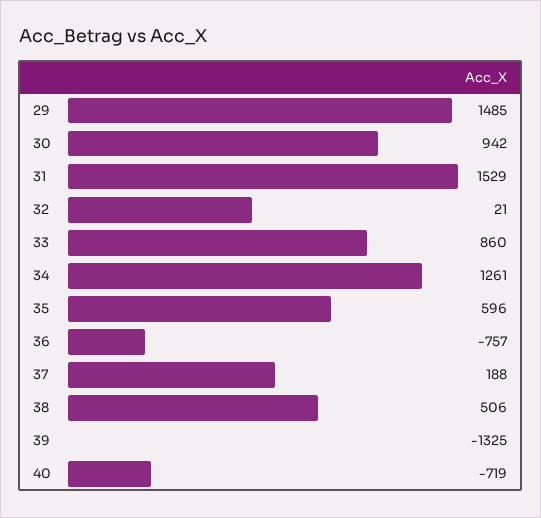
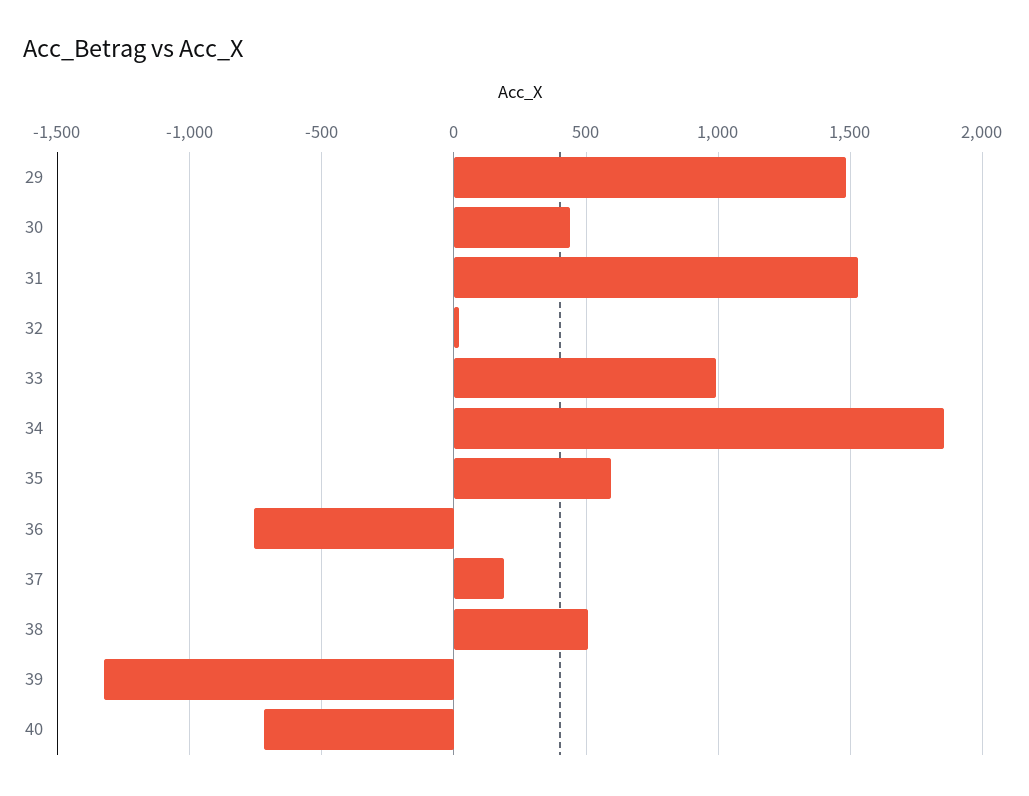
30: 942 -> 450
33: 860 -> 1000
34: 1261 -> 1850

